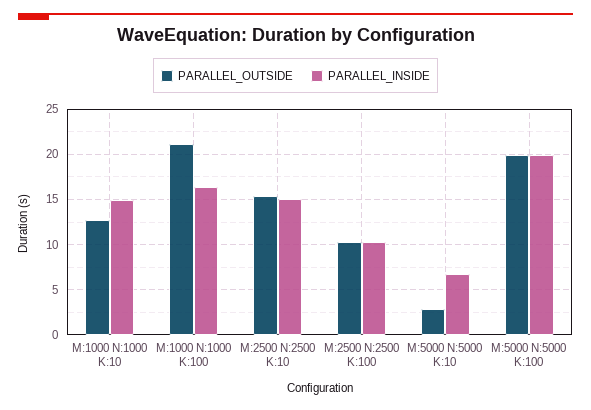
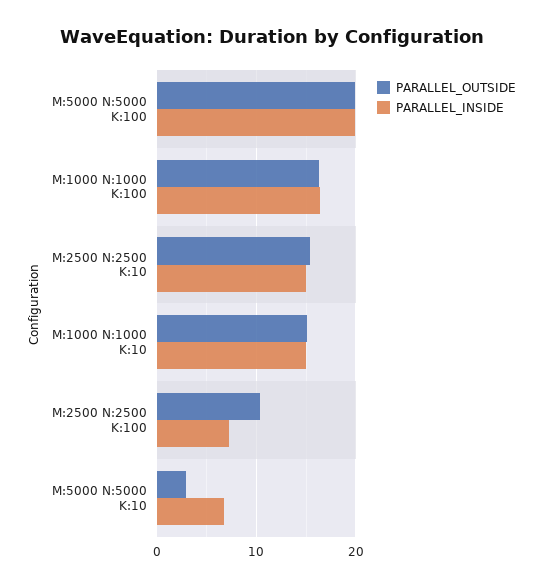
PARALLEL_OUTSIDE, M:1000 N:1000 K:10: 13 -> 15
PARALLEL_OUTSIDE, M:1000 N:1000 K:100: 21 -> 16
PARALLEL_INSIDE, M:2500 N:2500 K:100: 10 -> 7

